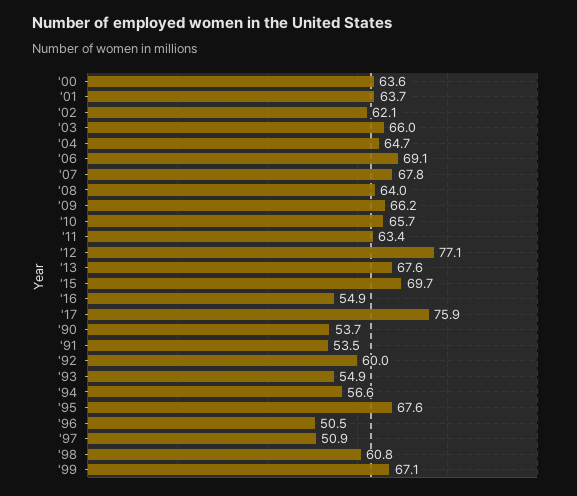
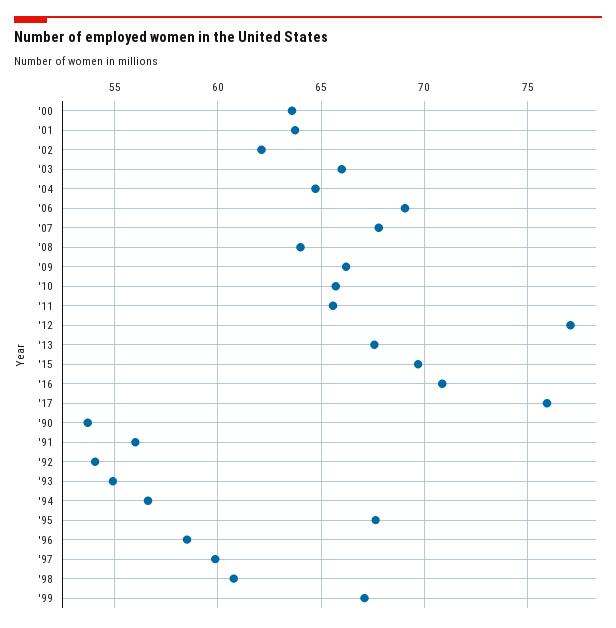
'11: 63.4 -> 65.5
'16: 54.9 -> 71
'91: 53.5 -> 56
'92: 60 -> 54
'96: 50.5 -> 58.5
'97: 50.9 -> 60

